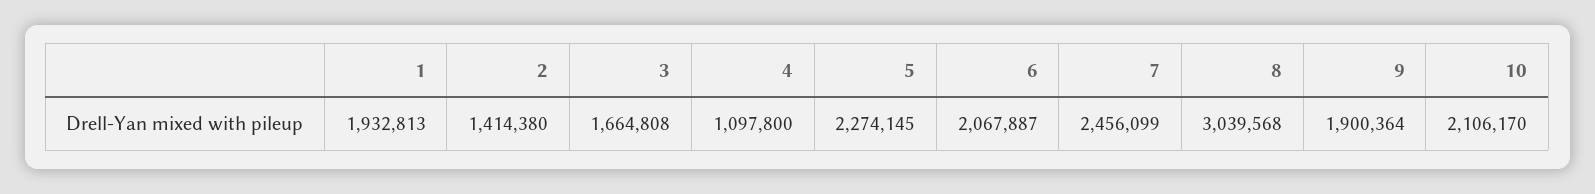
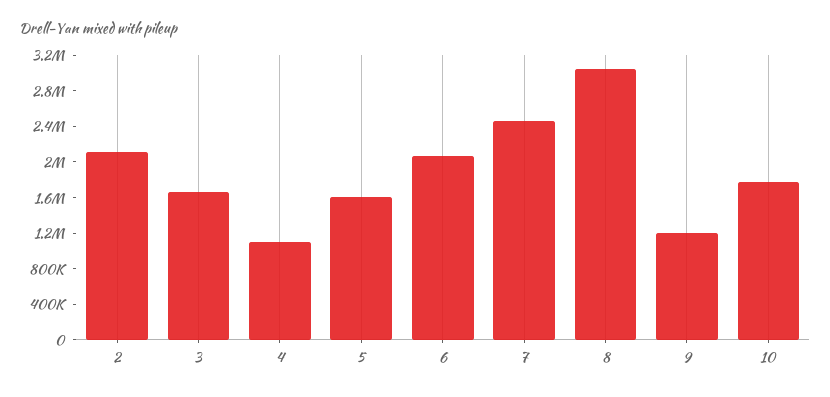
1: 1932813 -> none
2: 1414380 -> 2100000
5: 2274145 -> 1600000
9: 1900364 -> 1200000
10: 2106170 -> 1800000

